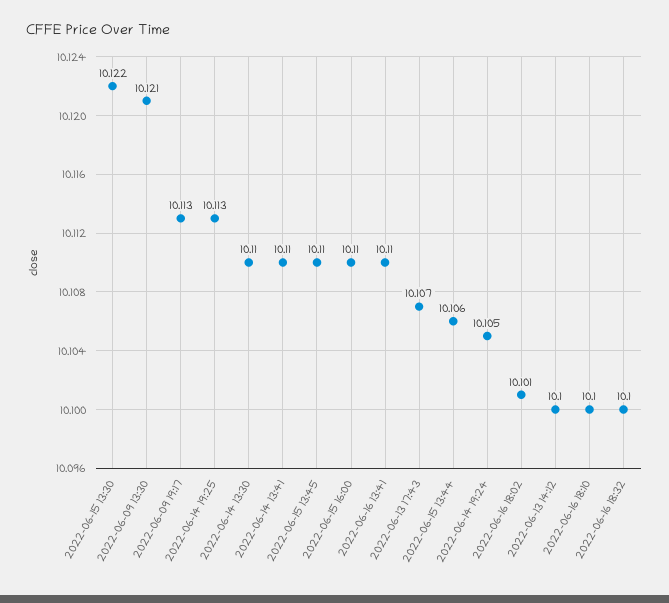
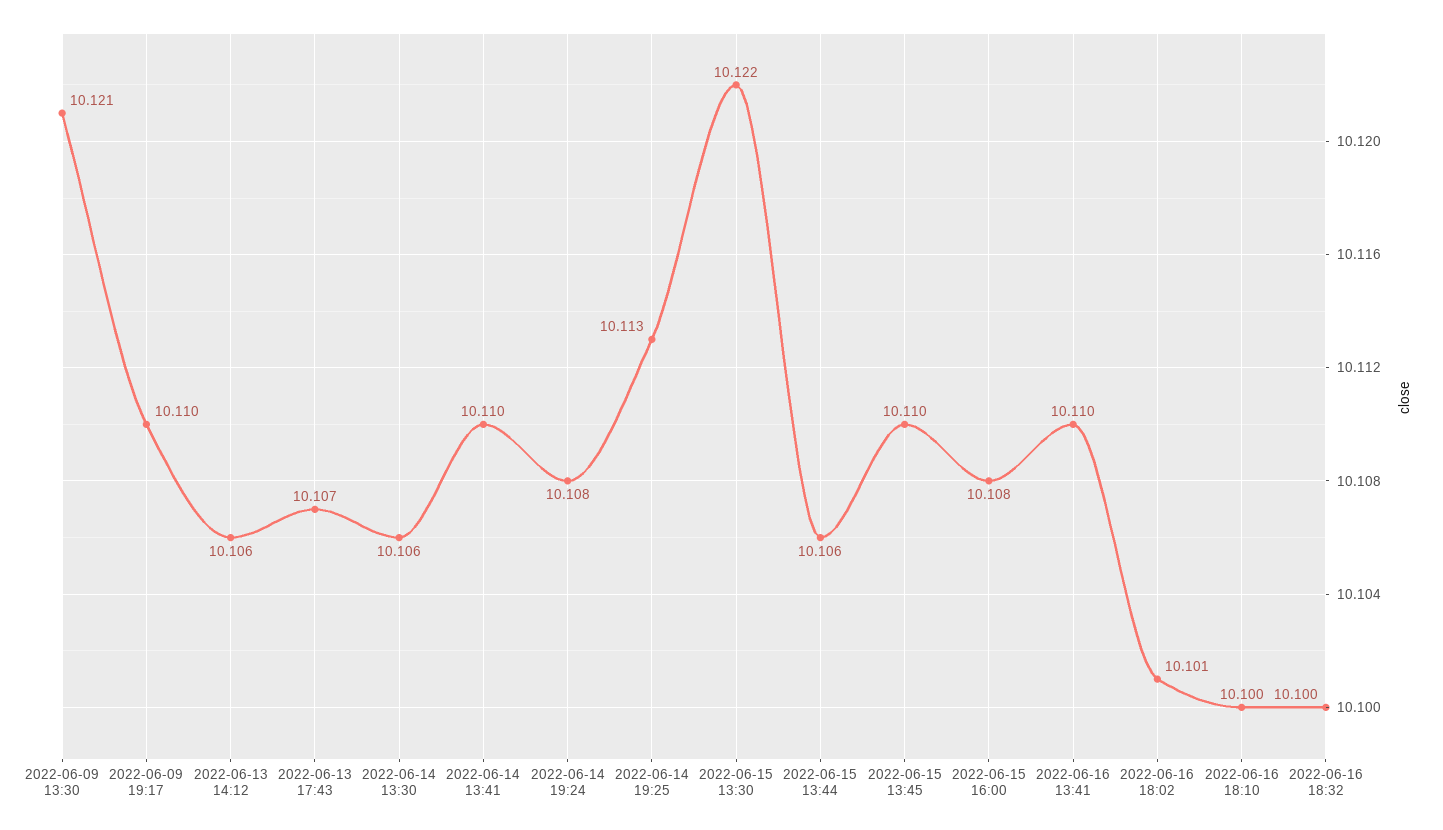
2022-06-09 19:17: 10.113 -> 10.11
2022-06-14 13:30: 10.11 -> 10.106
2022-06-15 16:00: 10.11 -> 10.108
2022-06-14 19:24: 10.105 -> 10.108
2022-06-13 14:12: 10.1 -> 10.106

